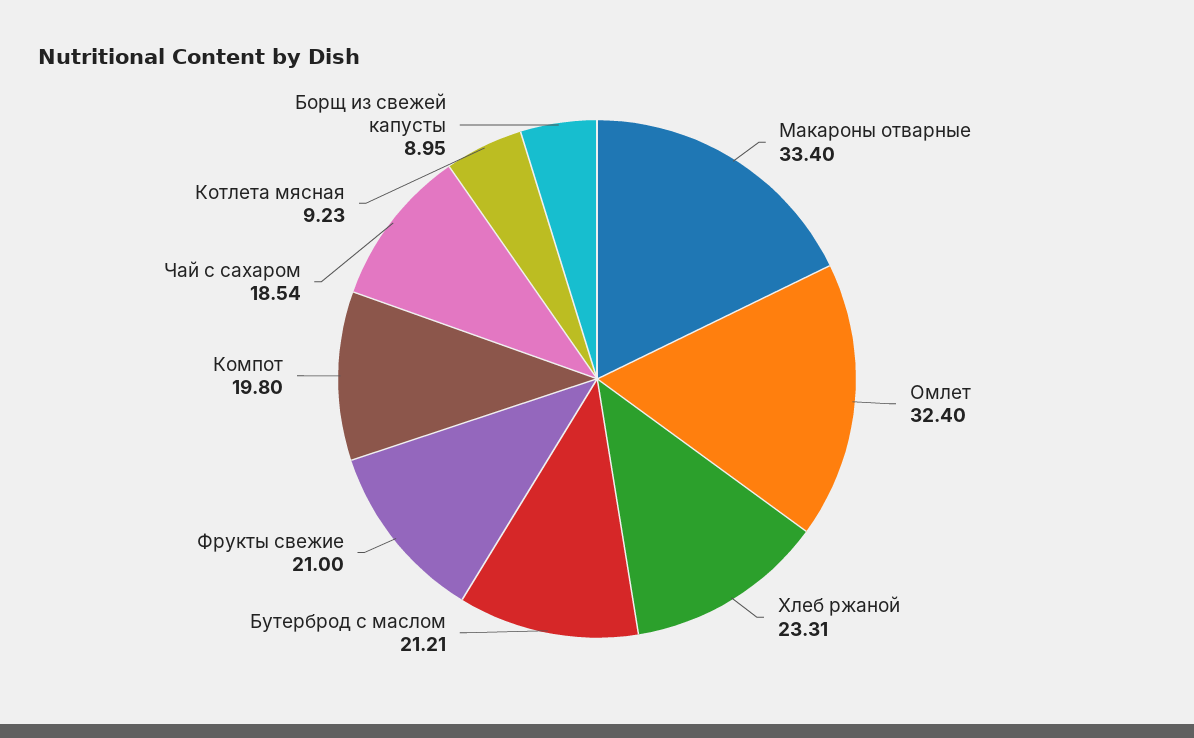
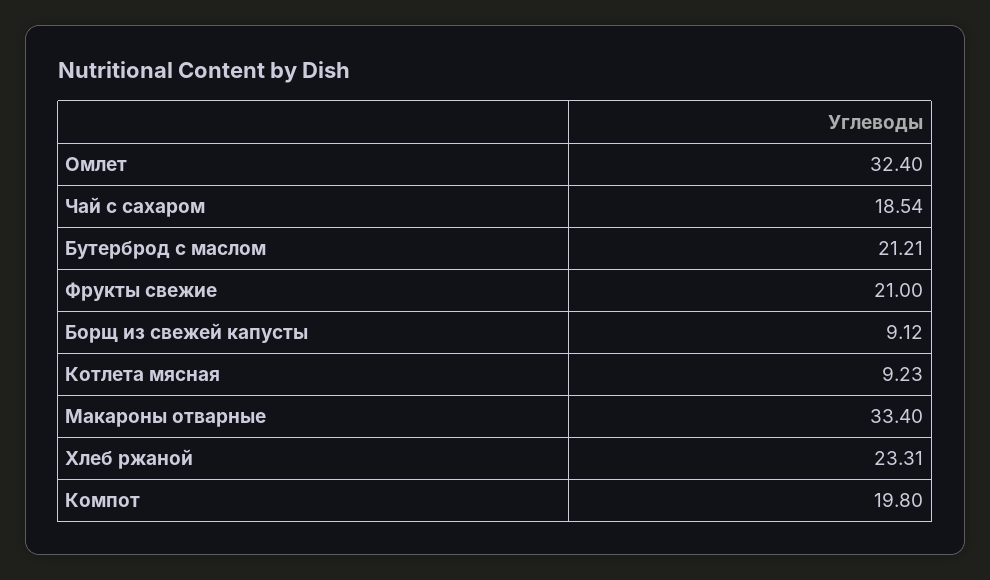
Борщ из свежей капусты: 8.95 -> 9.12

